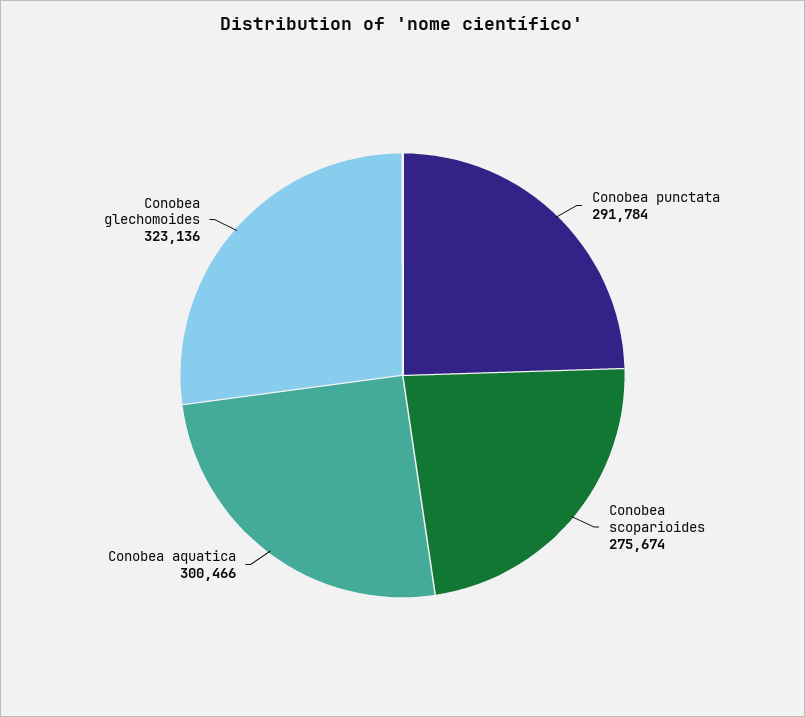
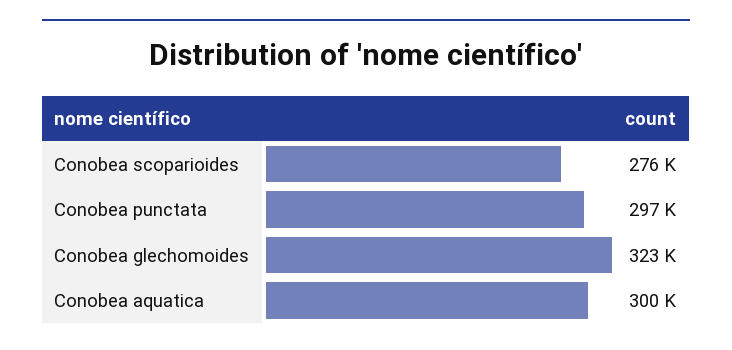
Conobea punctata: 291784 -> 297000

